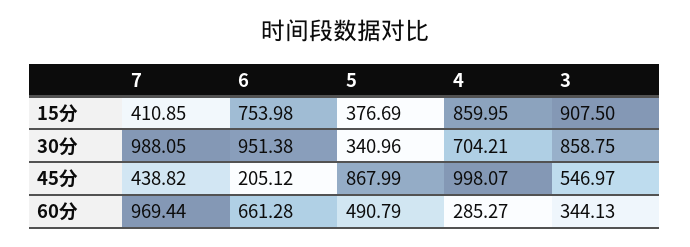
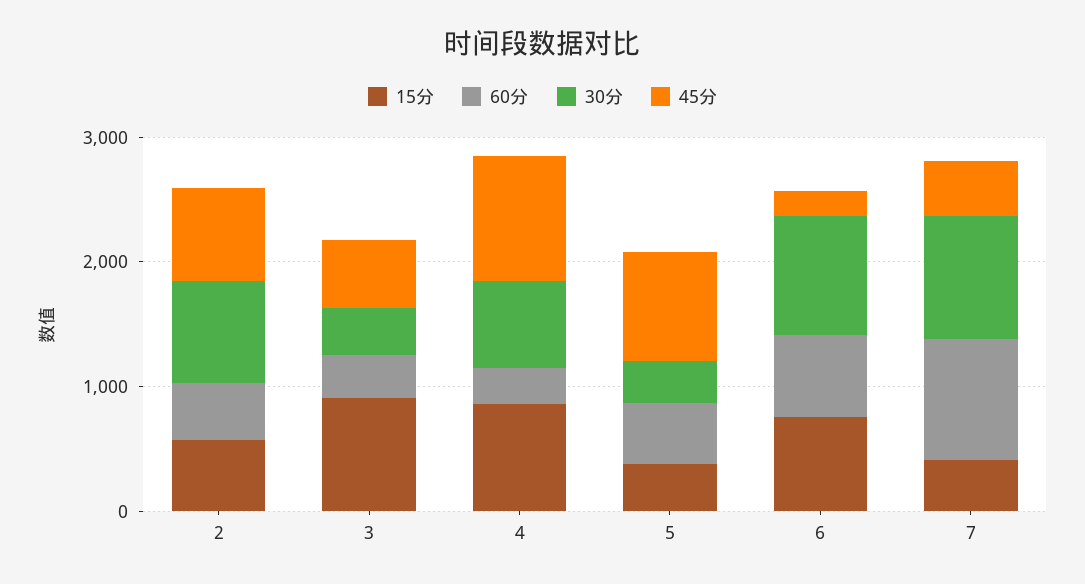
30分, 3: 858.75 -> 400
15分, 2: none -> 600
60分, 2: none -> 400
30分, 2: none -> 800
45分, 2: none -> 800

